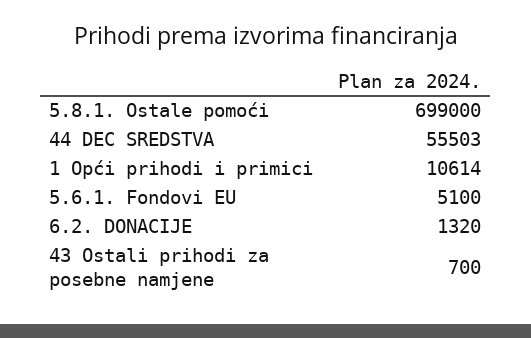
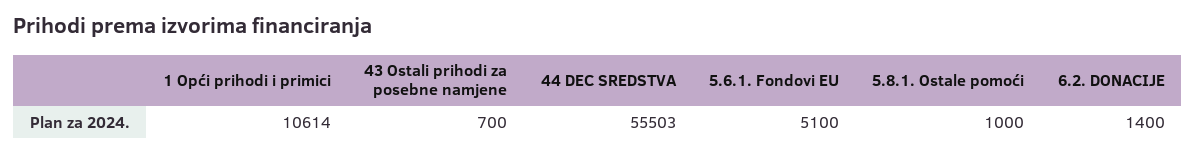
5.8.1. Ostale pomoći: 699000 -> 1000
6.2. DONACIJE: 1320 -> 1400

